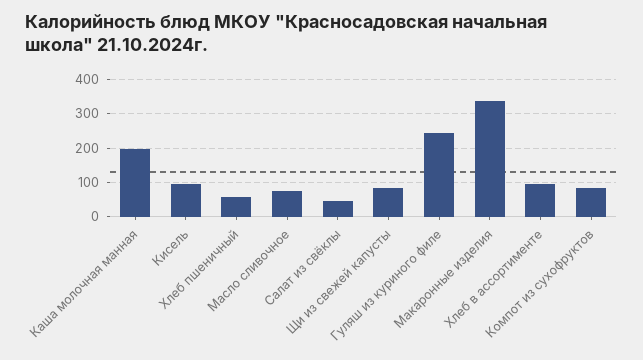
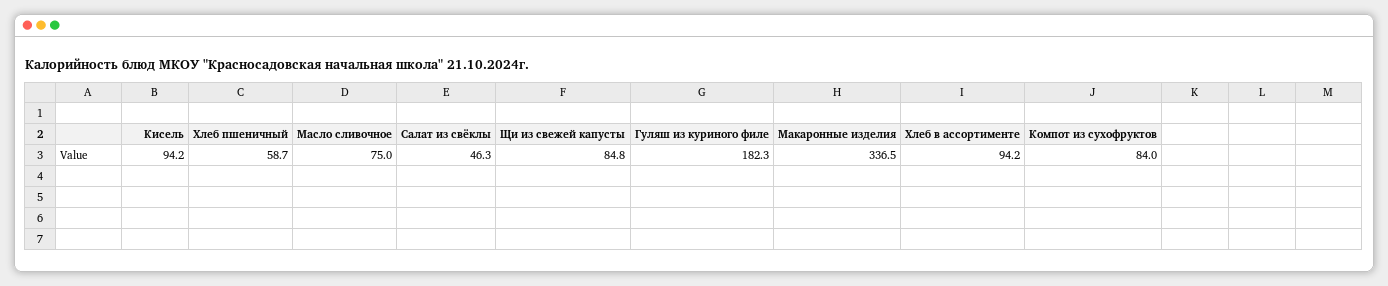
Каша молочная манная: 200 -> none
Гуляш из куриного филе: 240 -> 182.3

